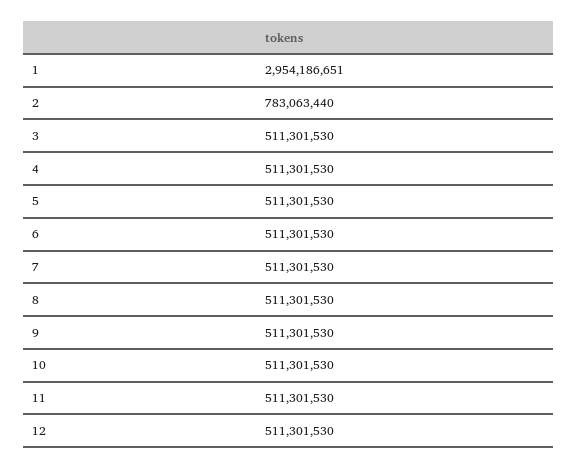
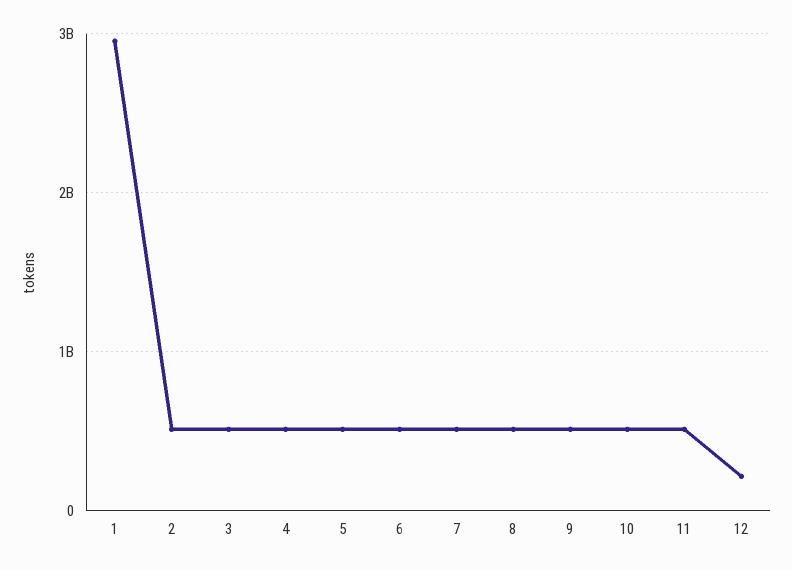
2: 783063440 -> 500000000
12: 511301530 -> 200000000

